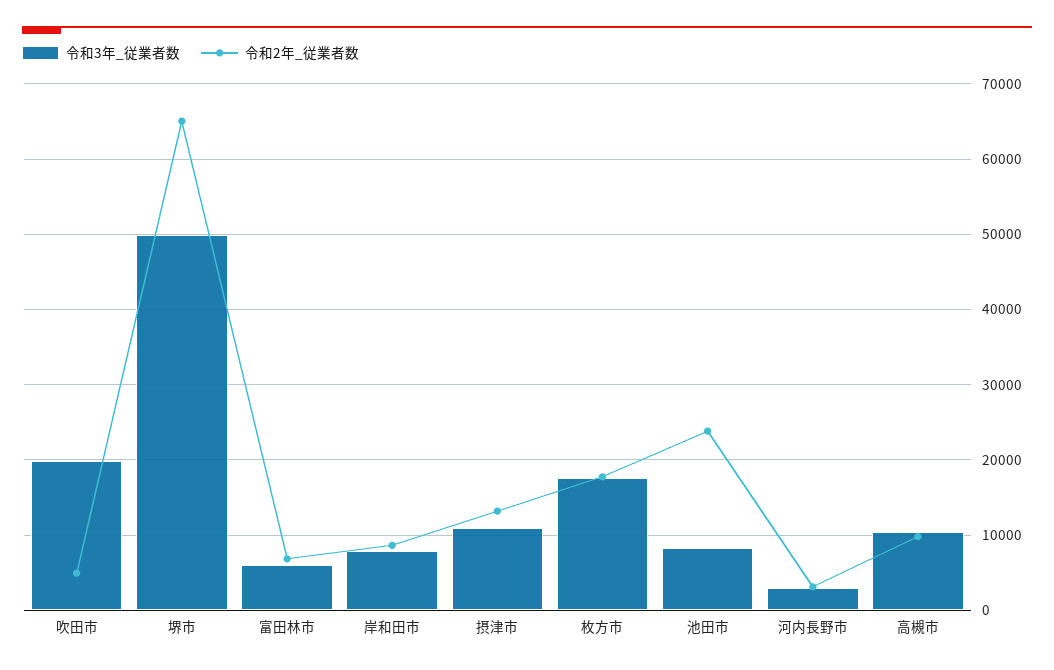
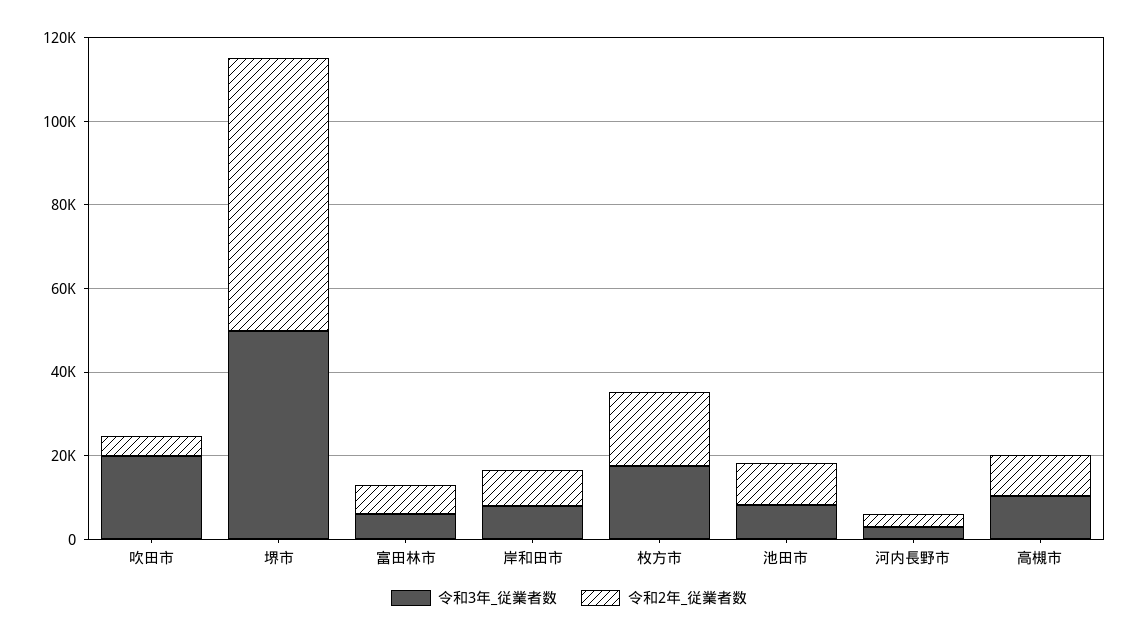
令和3年_従業者数, 摂津市: 11000 -> none
令和2年_従業者数, 摂津市: 13000 -> none
令和2年_従業者数, 池田市: 24000 -> 10000

